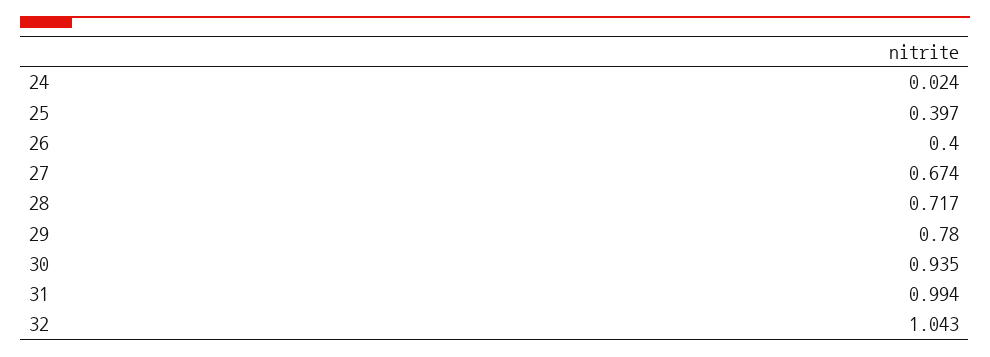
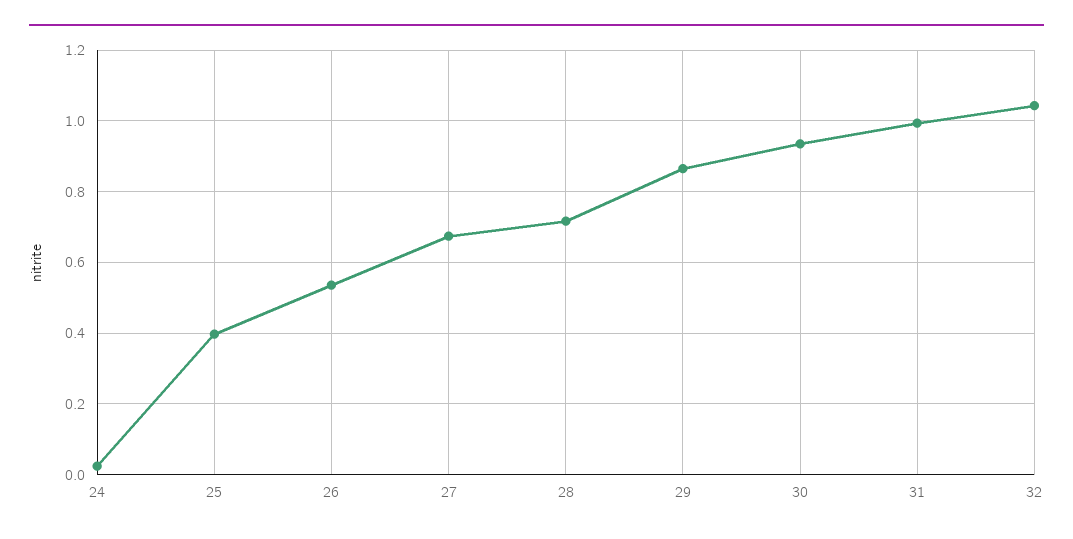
26: 0.4 -> 0.54
29: 0.78 -> 0.86

